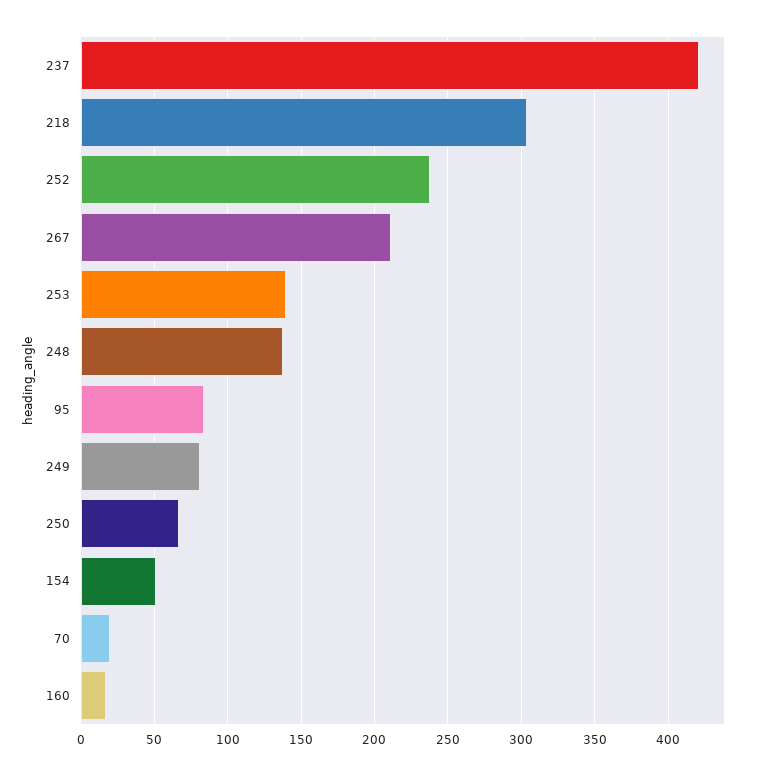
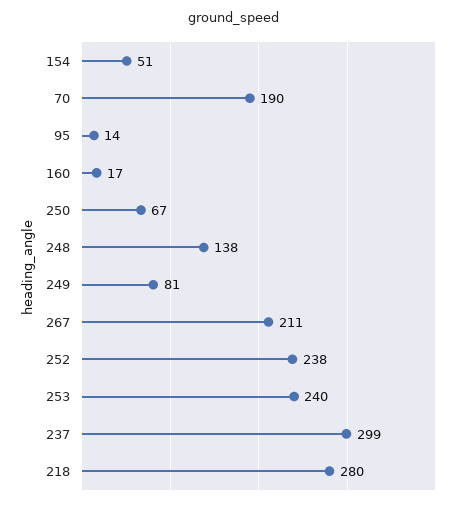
237: 420 -> 299
218: 305 -> 280
253: 140 -> 240
95: 85 -> 14
70: 20 -> 190

